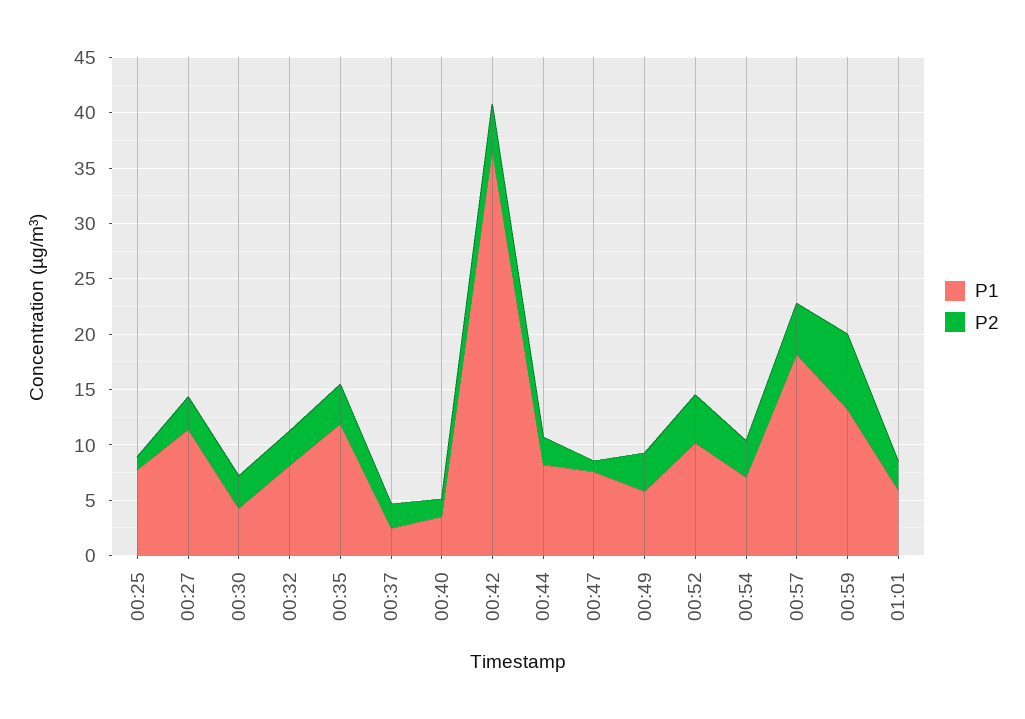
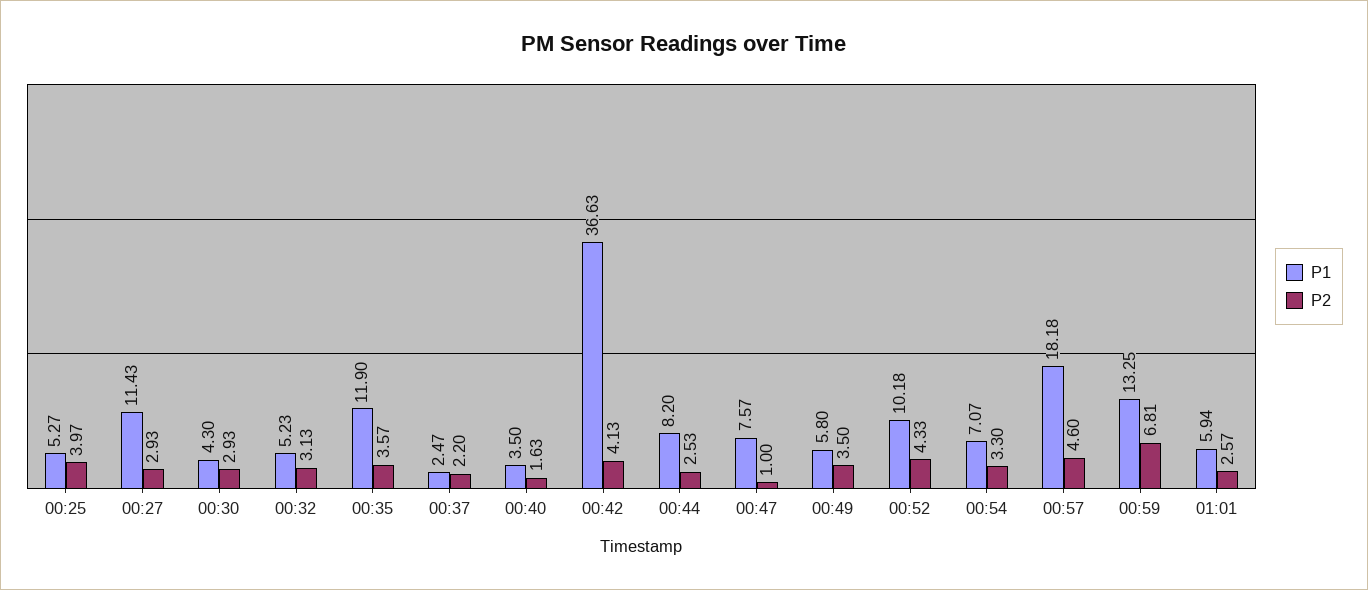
P1, 00:25: 8 -> 5.27
P2, 00:25: 1 -> 3.97
P1, 00:32: 8 -> 5.23

